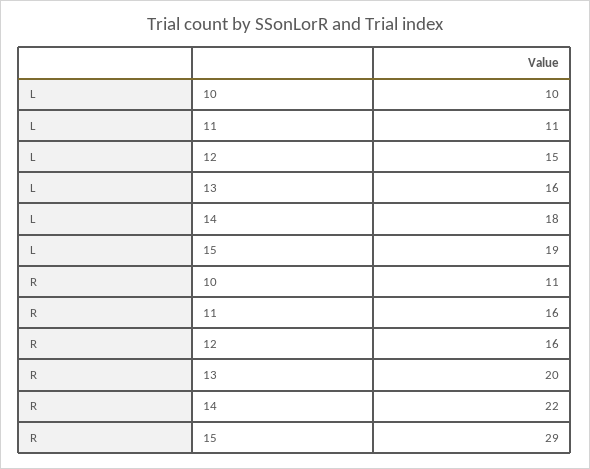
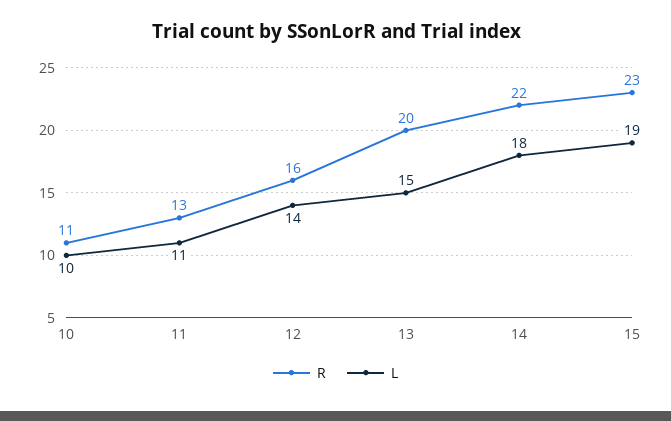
L, 12: 15 -> 14
L, 13: 16 -> 15
R, 11: 16 -> 13
R, 15: 29 -> 23

